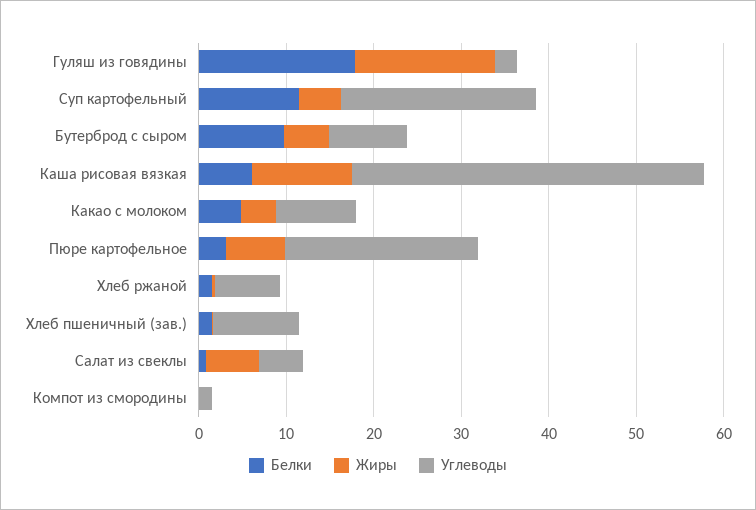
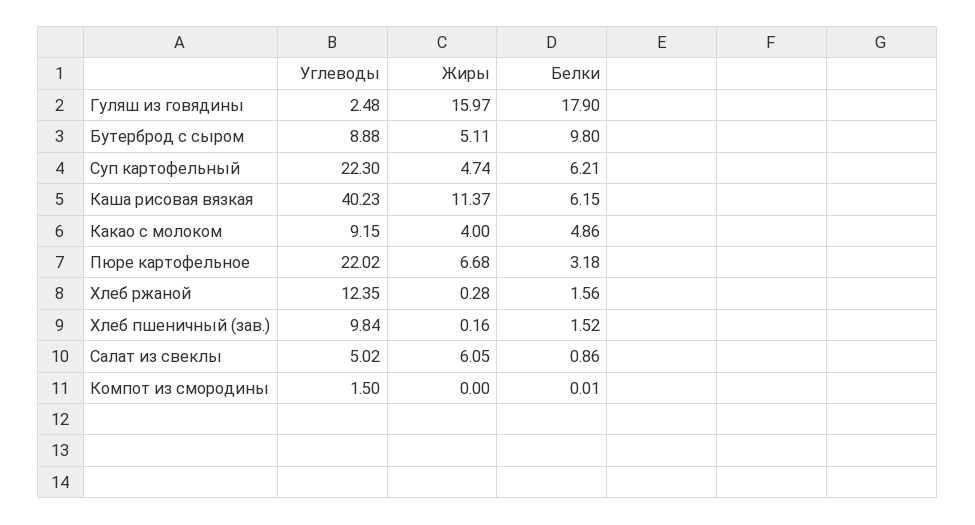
Белки, Суп картофельный: 12 -> 6.21
Углеводы, Хлеб ржаной: 8 -> 12.35

